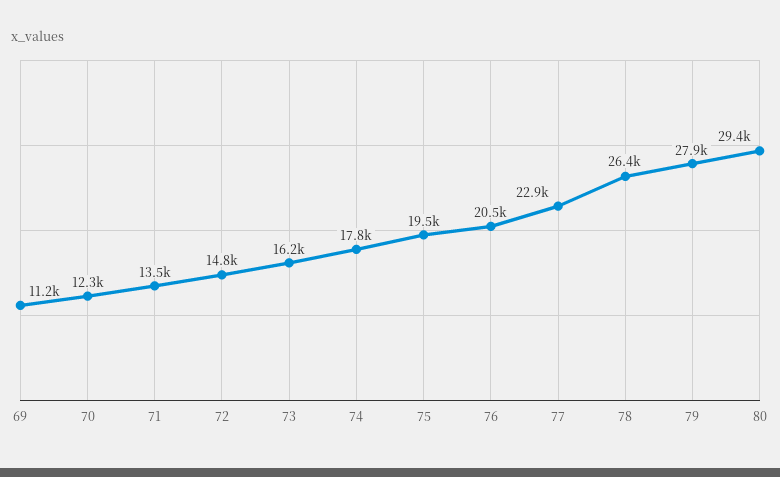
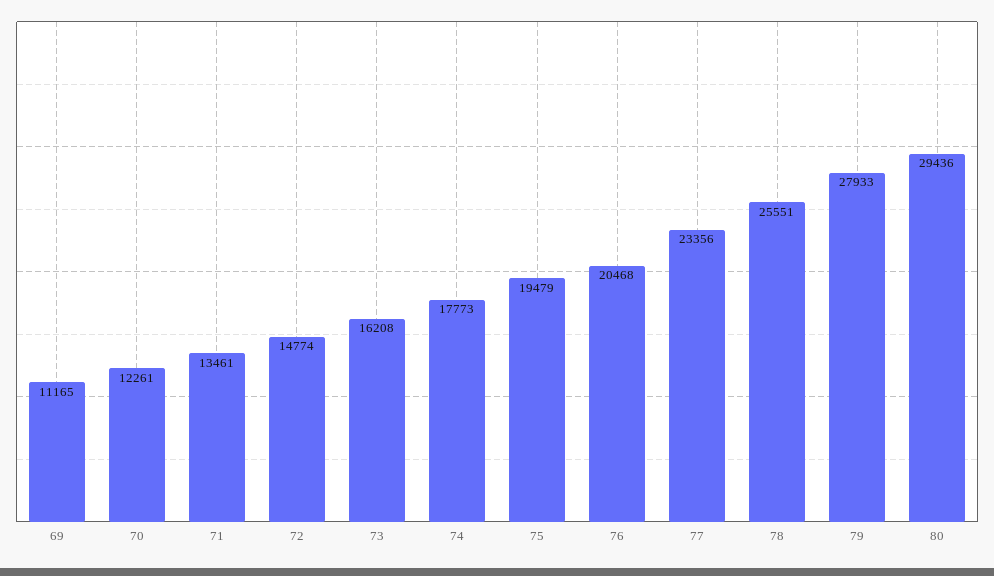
77: 22900 -> 23356
78: 26400 -> 25551

